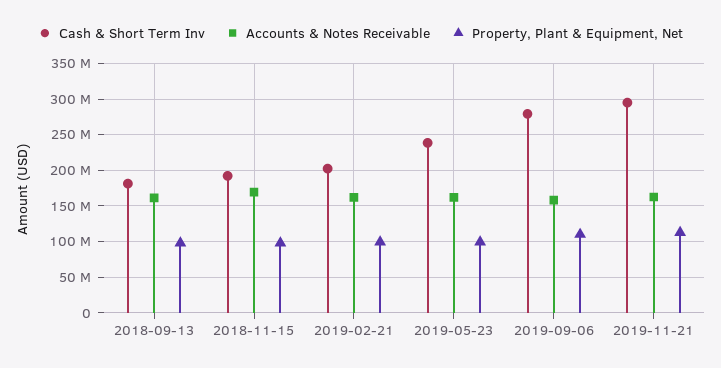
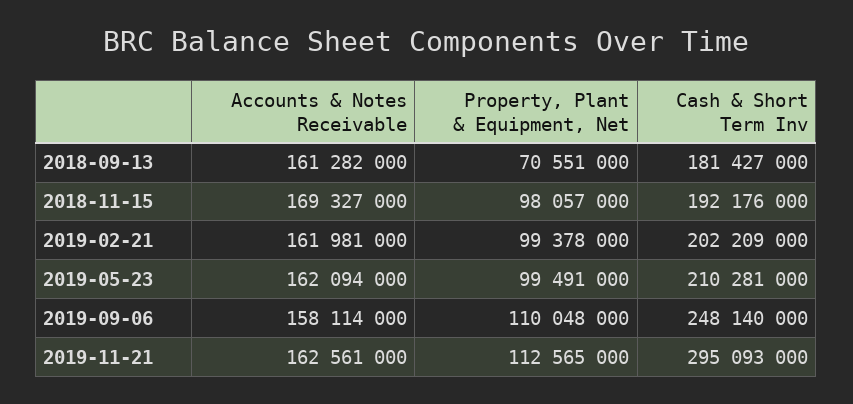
Property, Plant & Equipment, Net, 2018-09-13: 100000000 -> 70551000
Cash & Short Term Inv, 2019-05-23: 240000000 -> 210281000
Cash & Short Term Inv, 2019-09-06: 280000000 -> 248140000

